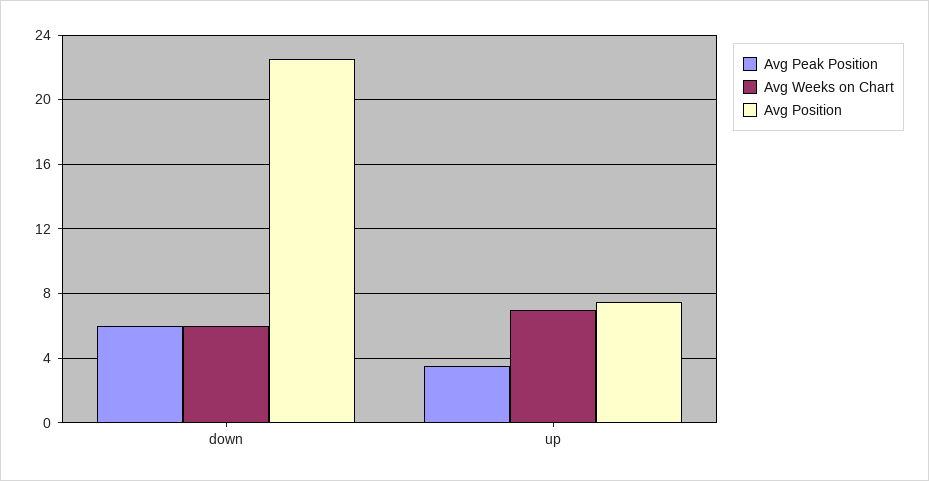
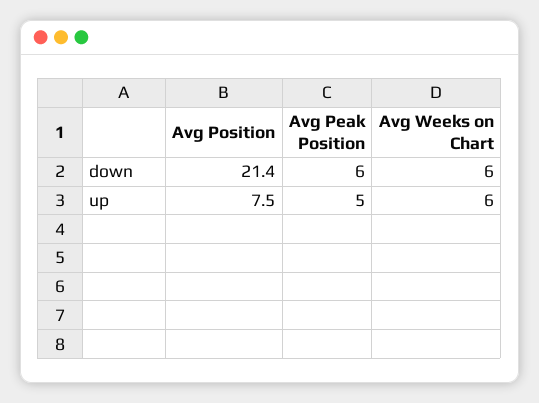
Avg Position, down: 22.5 -> 21.4
Avg Peak Position, up: 3.5 -> 5
Avg Weeks on Chart, up: 7 -> 6

